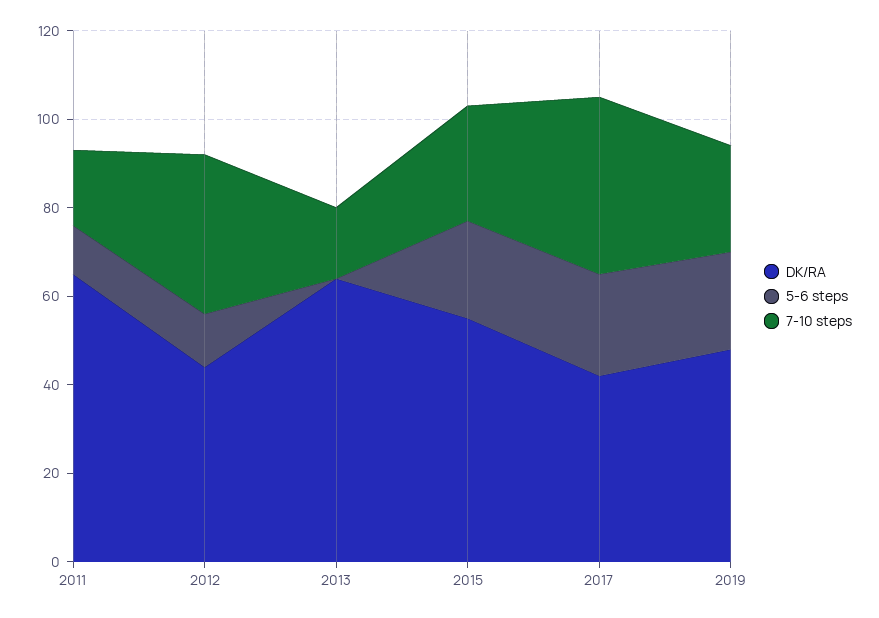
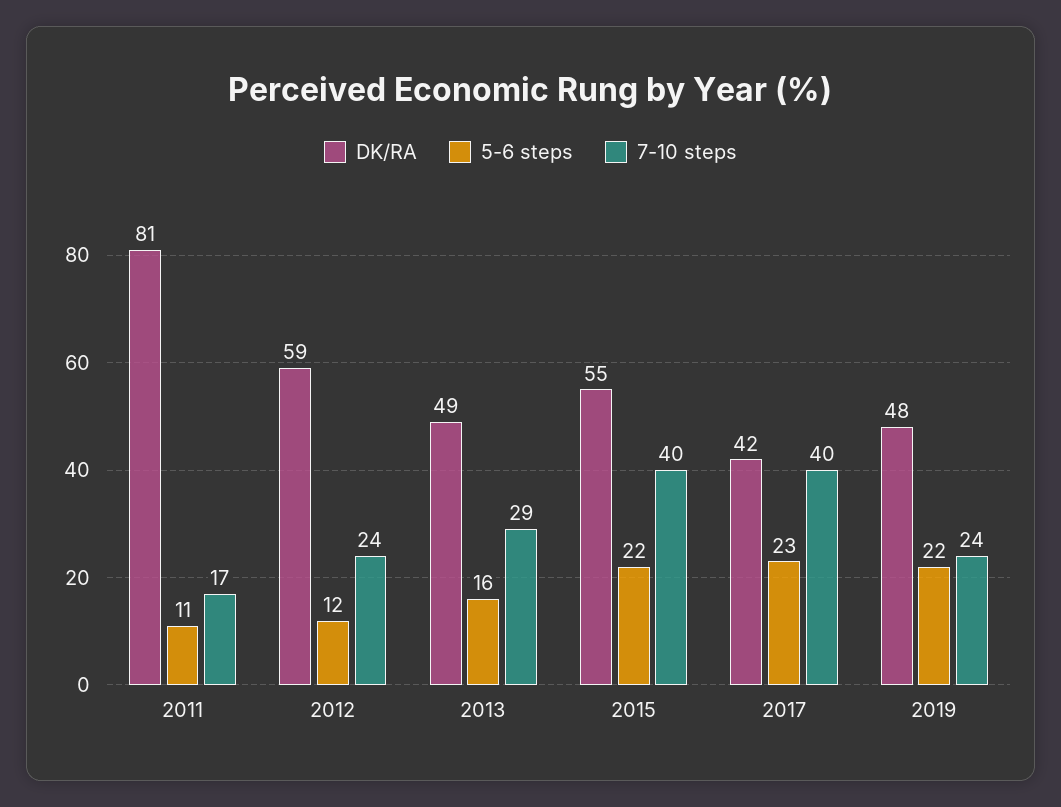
DK/RA, 2011: 65 -> 81
DK/RA, 2012: 45 -> 59
7-10 steps, 2012: 35 -> 24
DK/RA, 2013: 65 -> 49
5-6 steps, 2013: 0 -> 16
7-10 steps, 2013: 15 -> 29
7-10 steps, 2015: 25 -> 40

